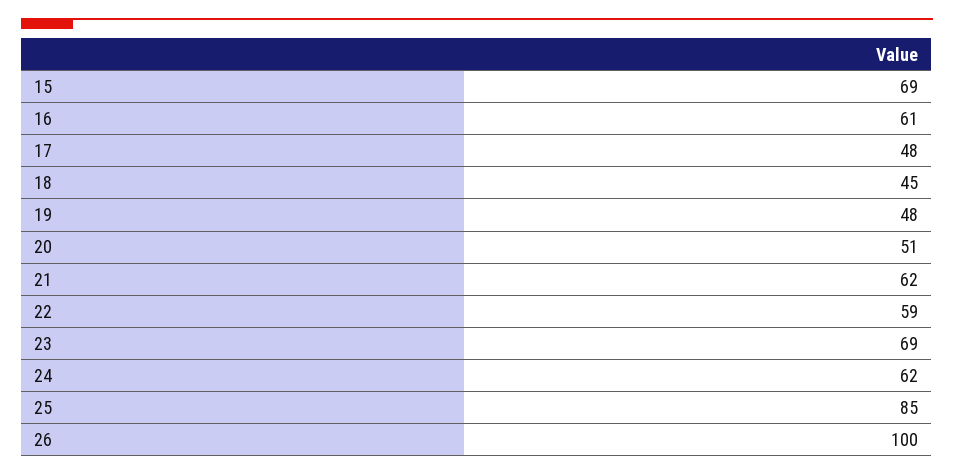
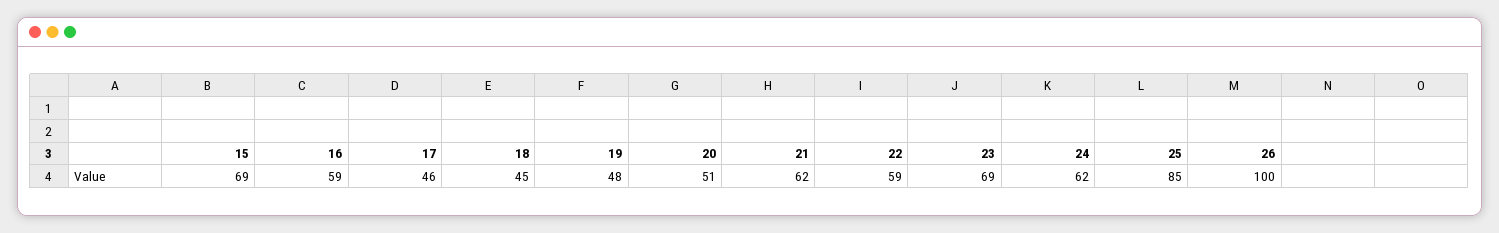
16: 61 -> 59
17: 48 -> 46

